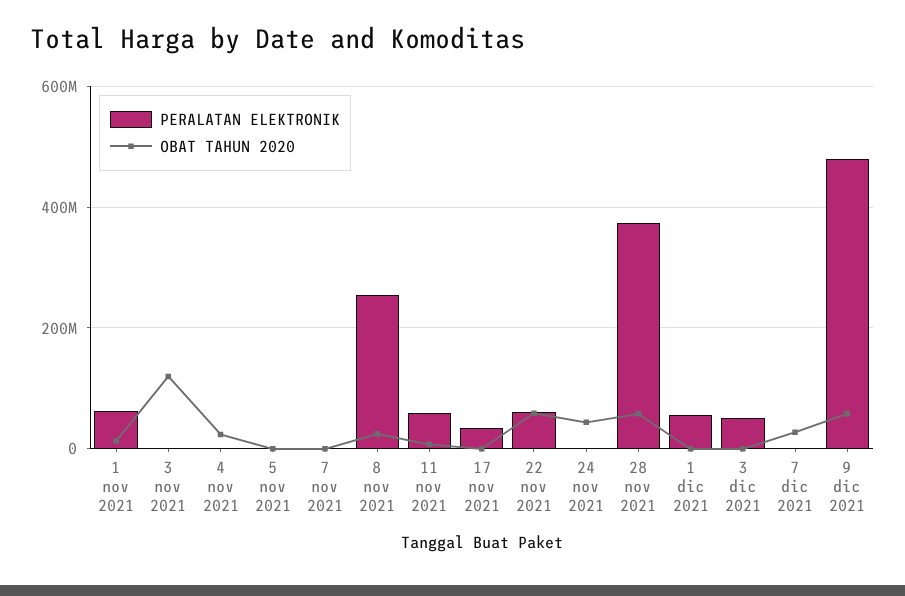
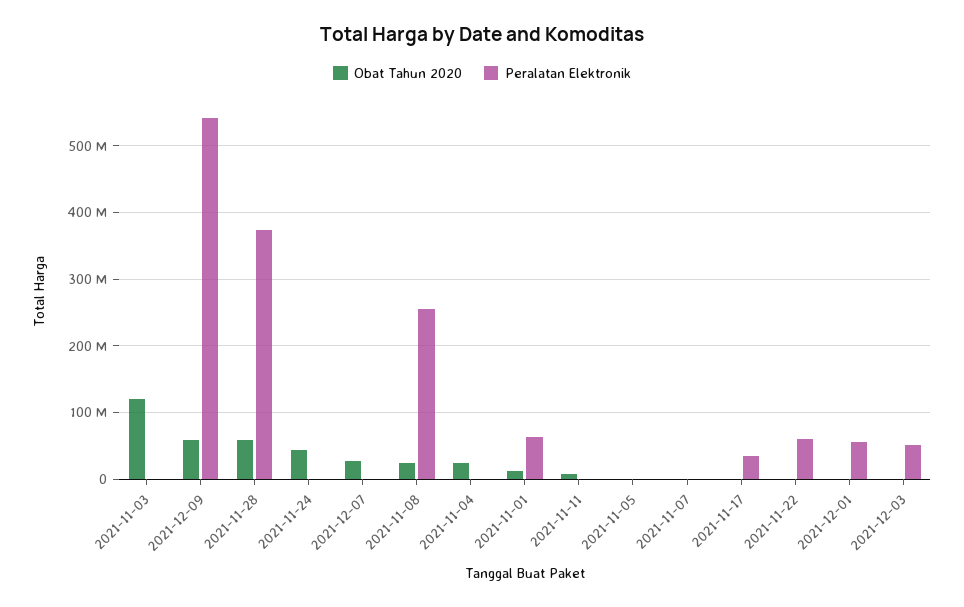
PERALATAN ELEKTRONIK, 11 nov 2021: 60000000 -> 0
OBAT TAHUN 2020, 22 nov 2021: 60000000 -> 0
PERALATAN ELEKTRONIK, 9 dic 2021: 480000000 -> 540000000

